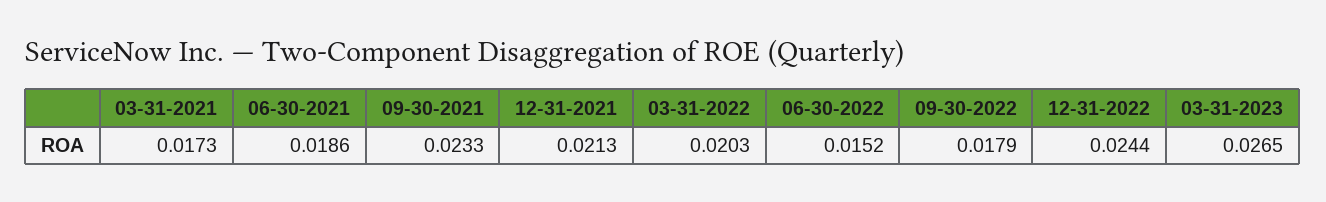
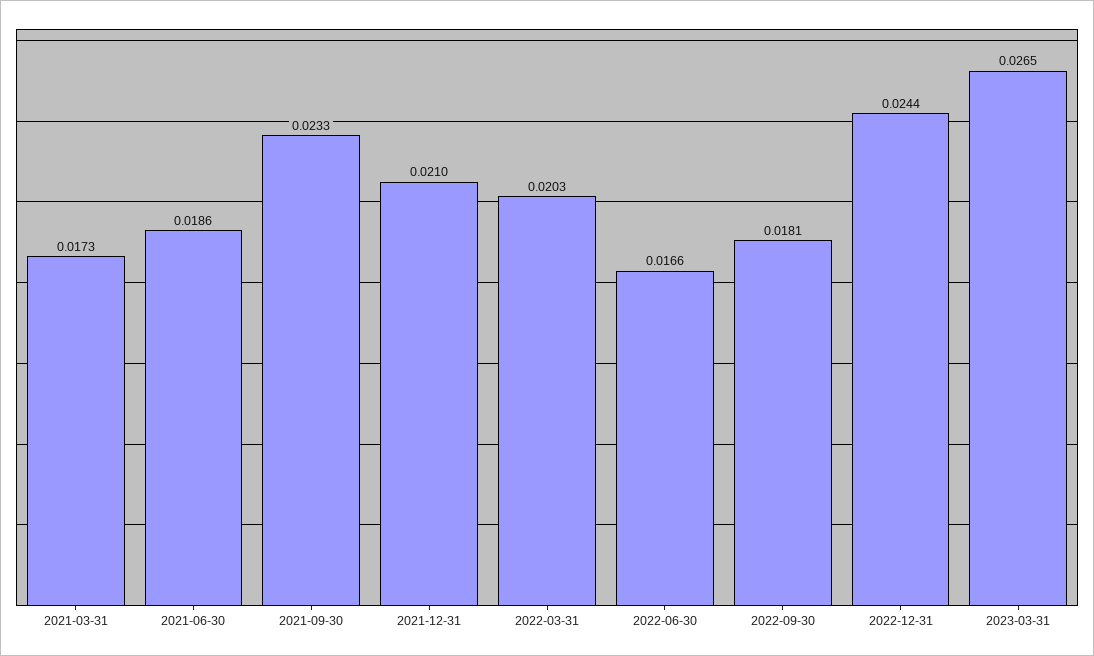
12-31-2021: 0.0213 -> 0.021
06-30-2022: 0.0152 -> 0.0166
09-30-2022: 0.0179 -> 0.0181

